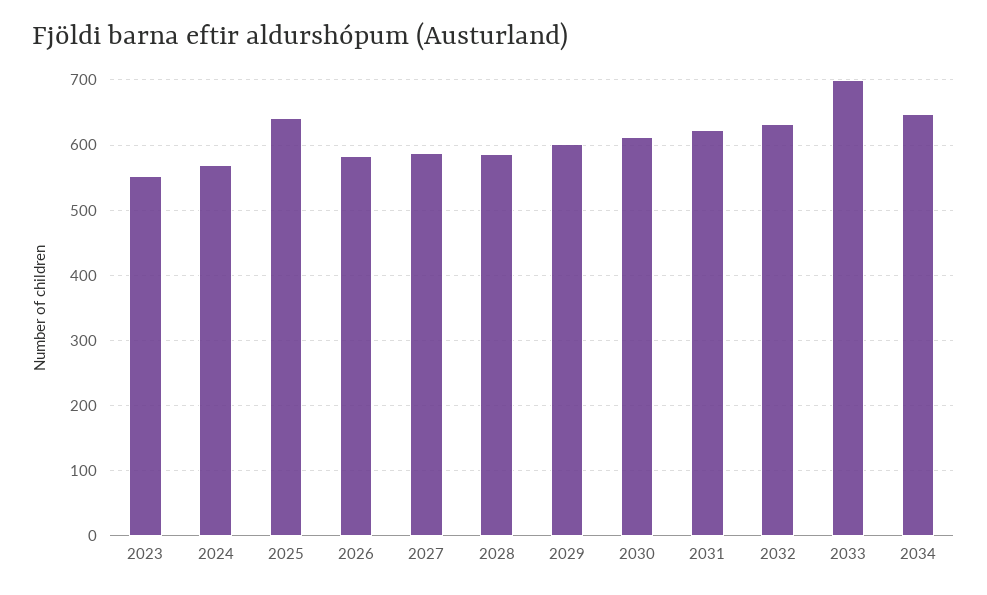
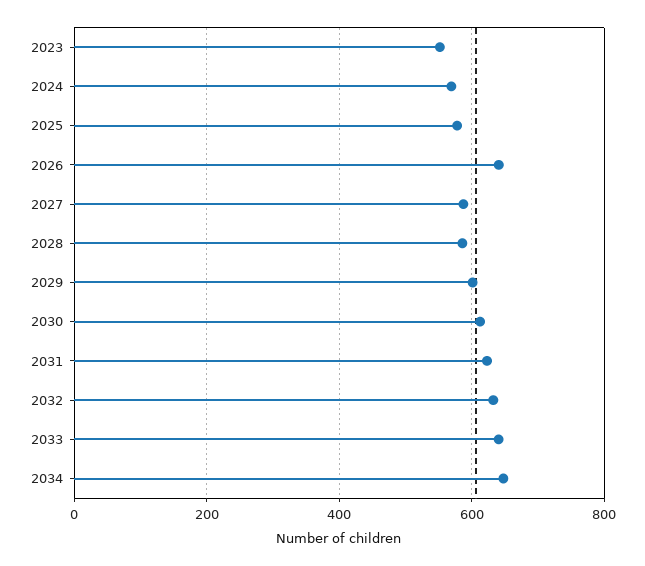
2025: 640 -> 580
2026: 580 -> 640
2033: 700 -> 640

